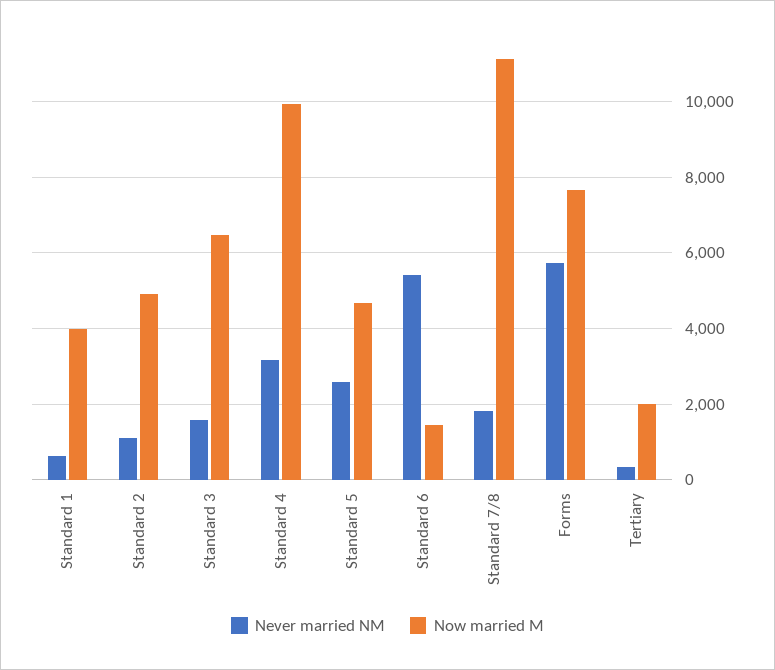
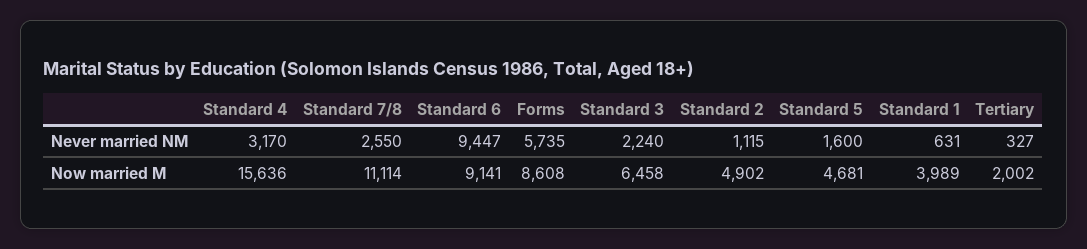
Never married NM, Standard 3: 1600 -> 2240
Now married M, Standard 4: 10000 -> 15636
Never married NM, Standard 5: 2600 -> 1600
Never married NM, Standard 6: 5400 -> 9447
Now married M, Standard 6: 1400 -> 9141
Never married NM, Standard 7/8: 1800 -> 2550
Now married M, Forms: 7600 -> 8608

